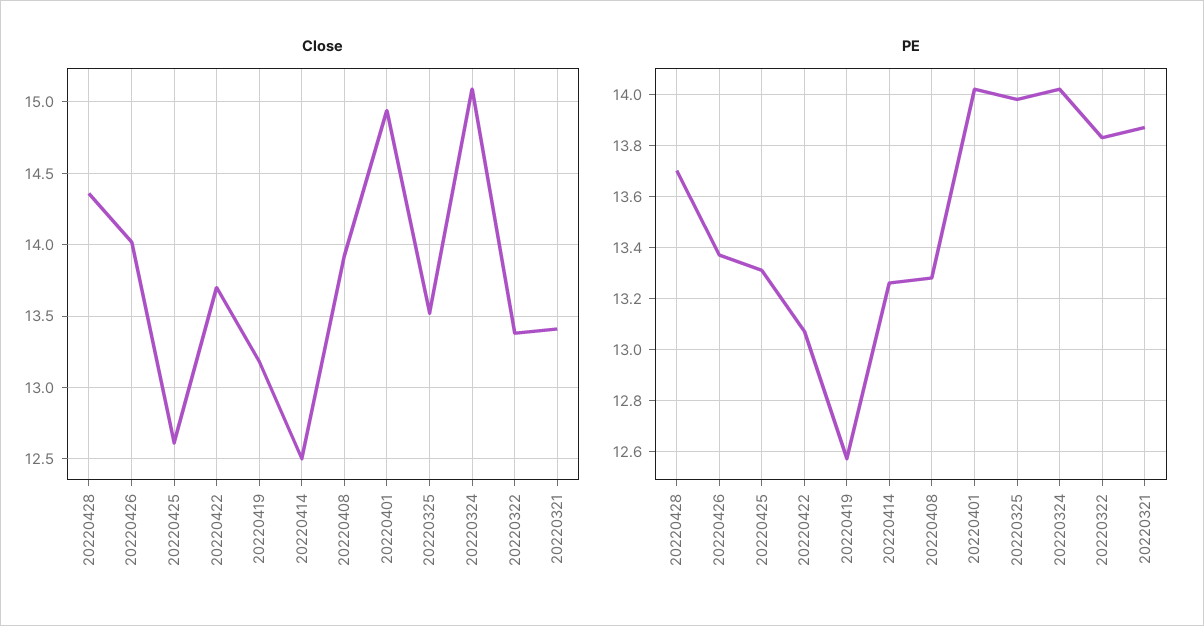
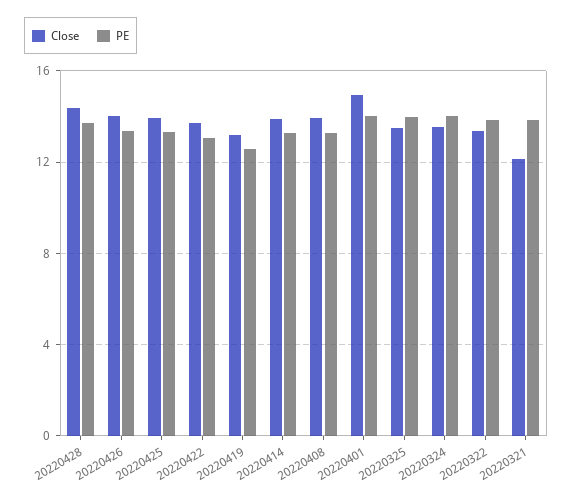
Close, 20220425: 12.6 -> 14
Close, 20220414: 12.5 -> 14
Close, 20220324: 15.1 -> 13.5
Close, 20220321: 13.4 -> 12

